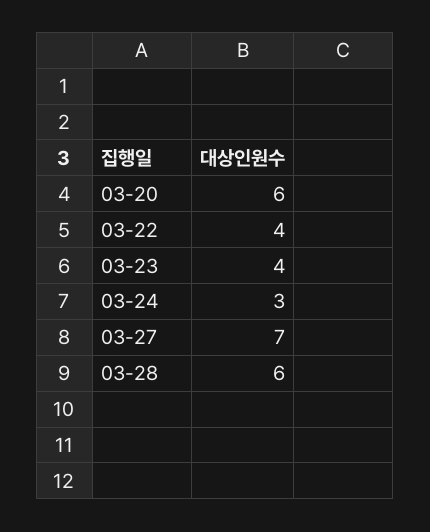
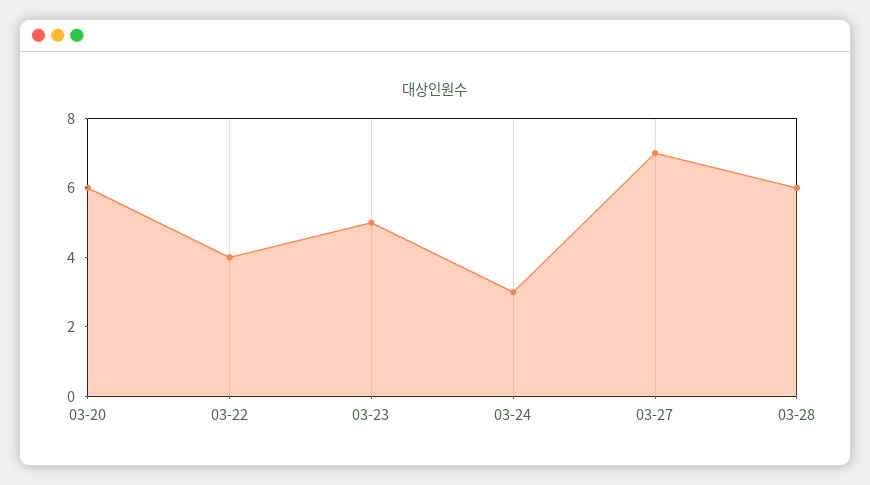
03-23: 4 -> 5

